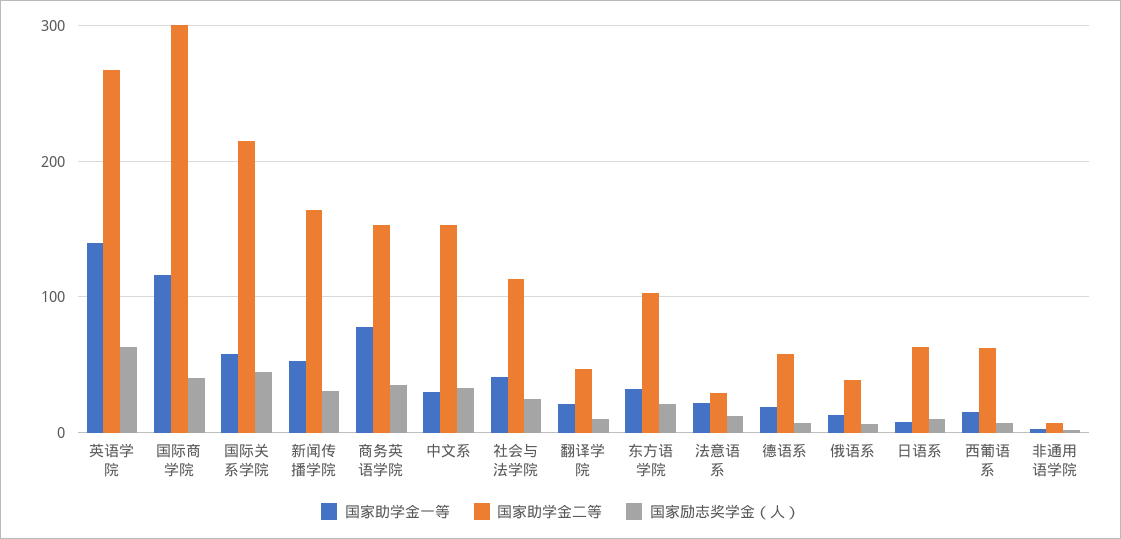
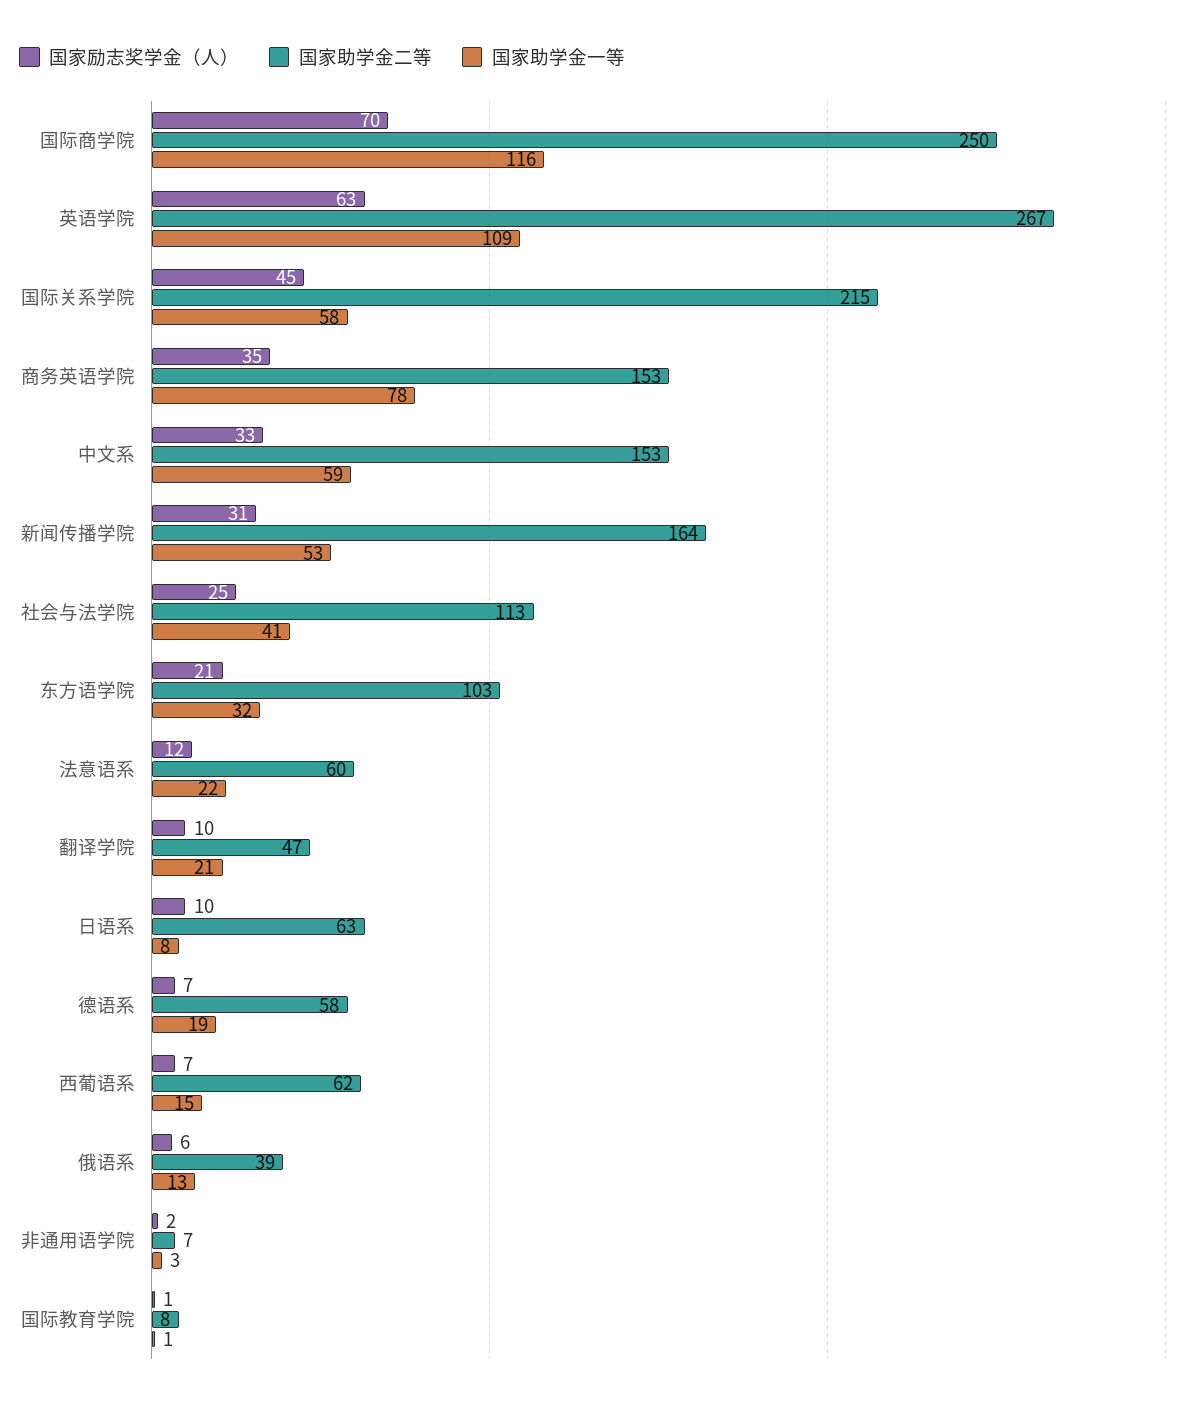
国家助学金一等, 英语学院: 140 -> 109
国家助学金二等, 国际商学院: 300 -> 250
国家励志奖学金（人）, 国际商学院: 40 -> 70
国家助学金一等, 中文系: 30 -> 59
国家助学金二等, 法意语系: 30 -> 60
国家励志奖学金（人）, 国际教育学院: none -> 1
国家助学金二等, 国际教育学院: none -> 8
国家助学金一等, 国际教育学院: none -> 1

